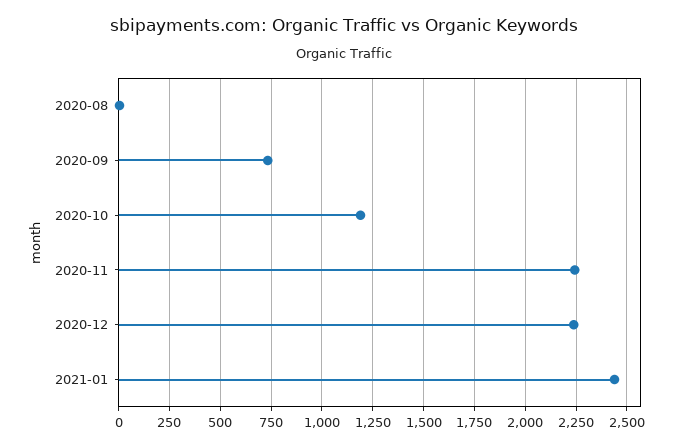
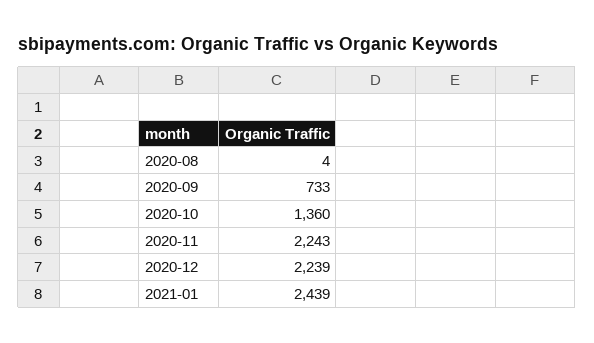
2020-10: 1200 -> 1360

